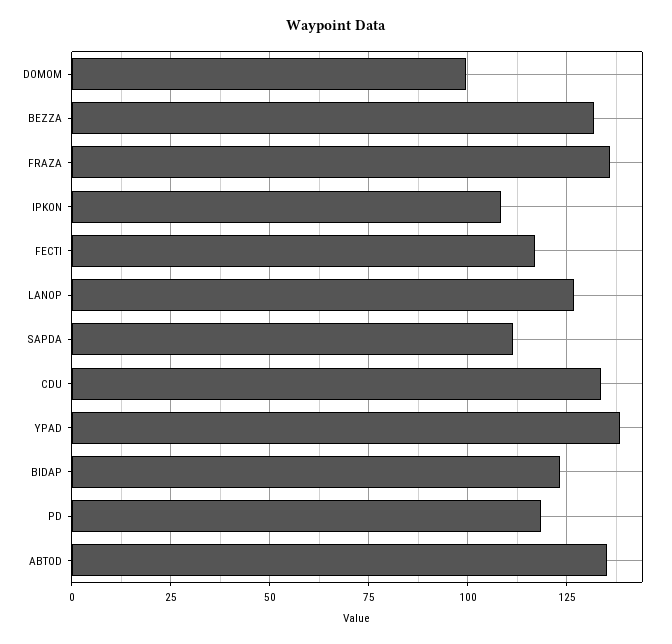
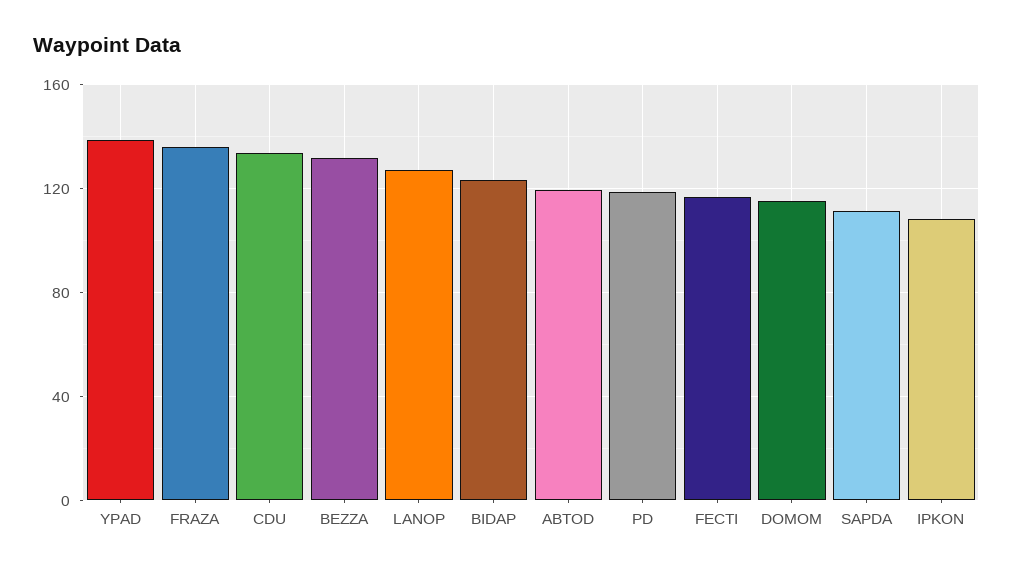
DOMOM: 100 -> 115
ABTOD: 135 -> 120

